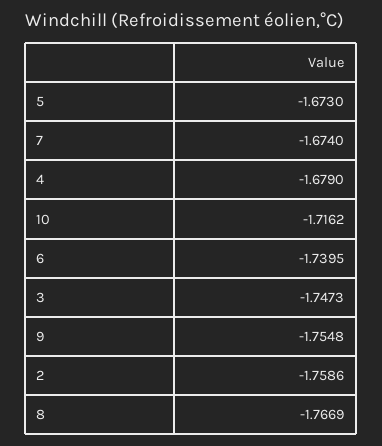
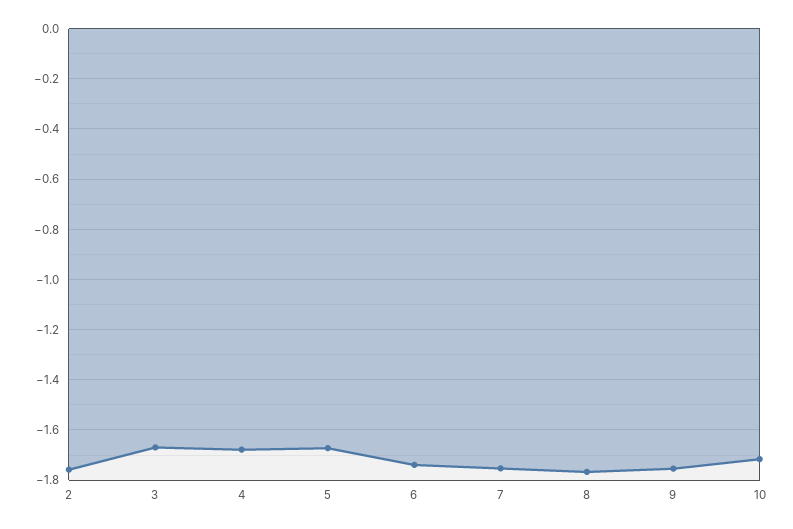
7: -1.674 -> -1.75
3: -1.7473 -> -1.675

